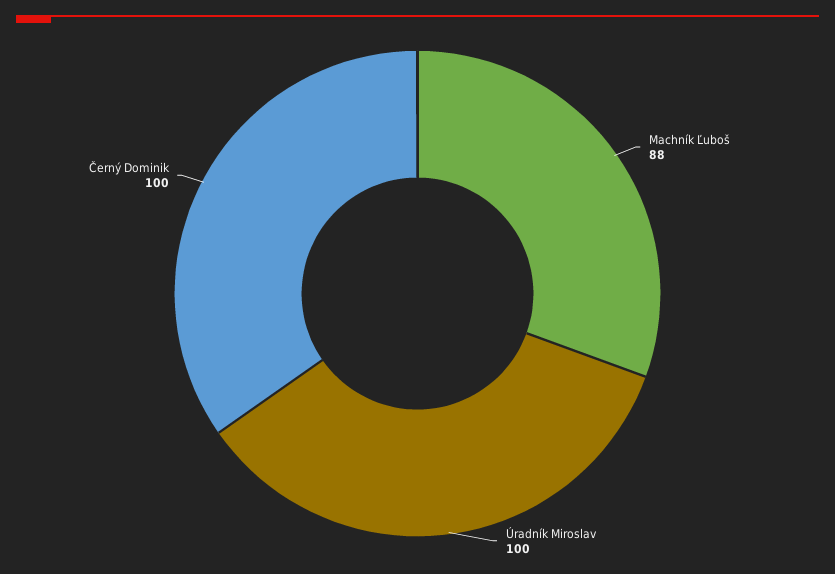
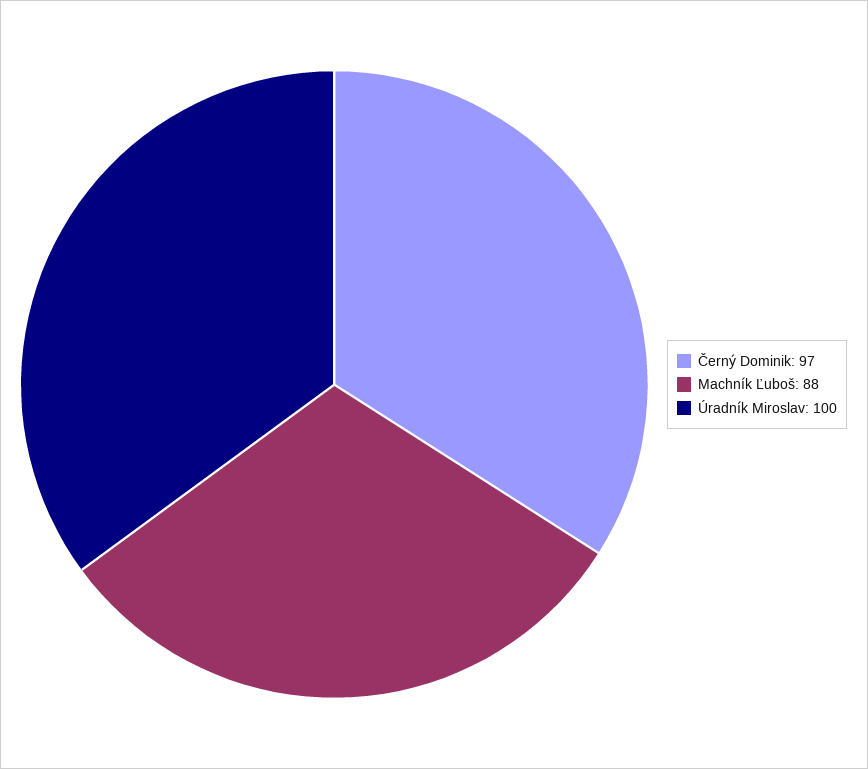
Černý Dominik: 100 -> 97

